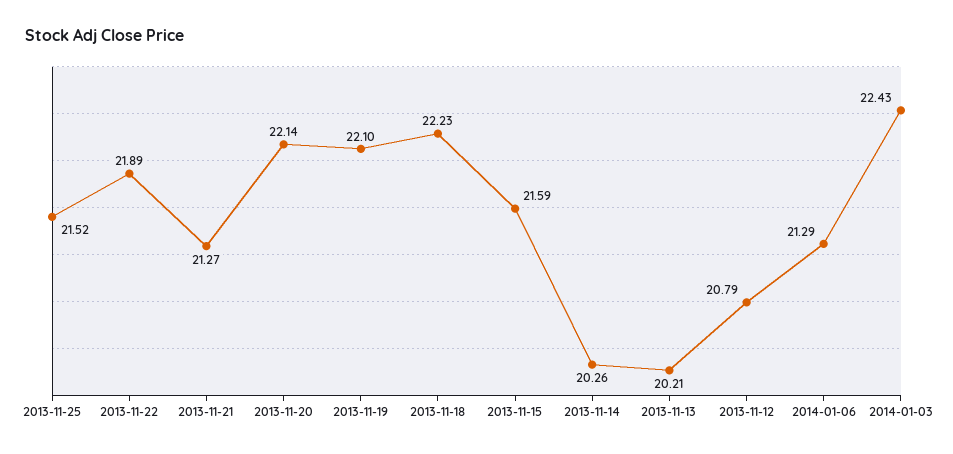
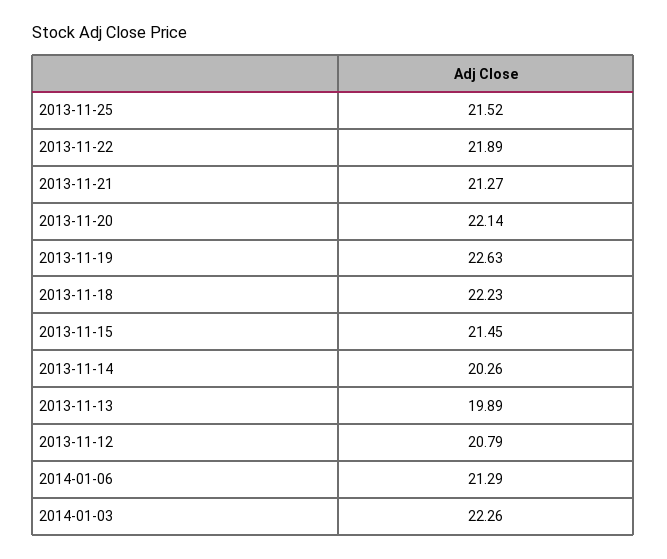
2013-11-19: 22.1 -> 22.63
2013-11-15: 21.59 -> 21.45
2013-11-13: 20.21 -> 19.89
2014-01-03: 22.43 -> 22.26

